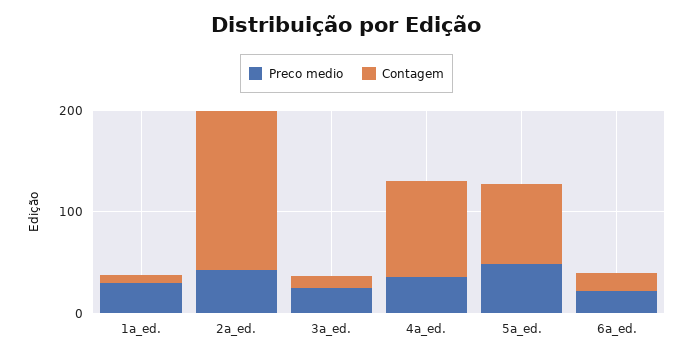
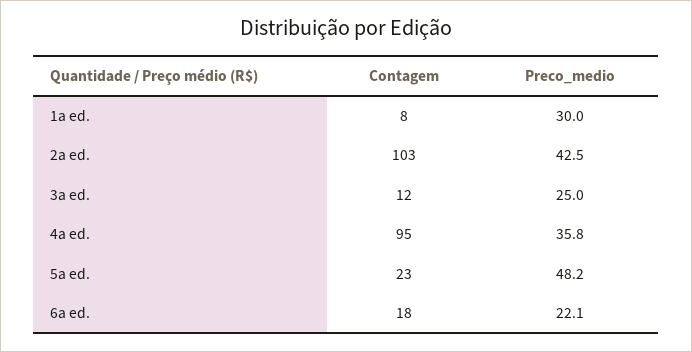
Contagem, 2a_ed.: 160 -> 103
Contagem, 5a_ed.: 80 -> 23

